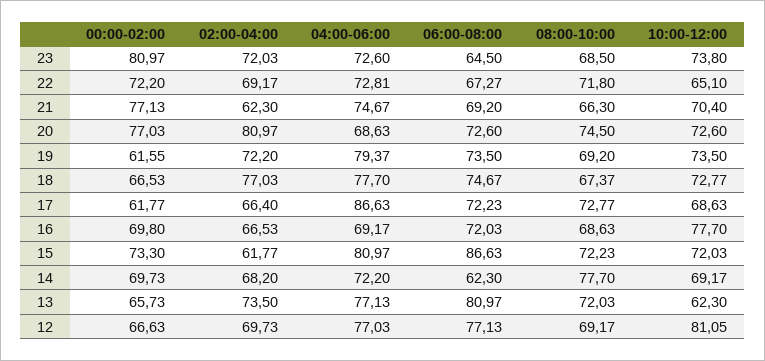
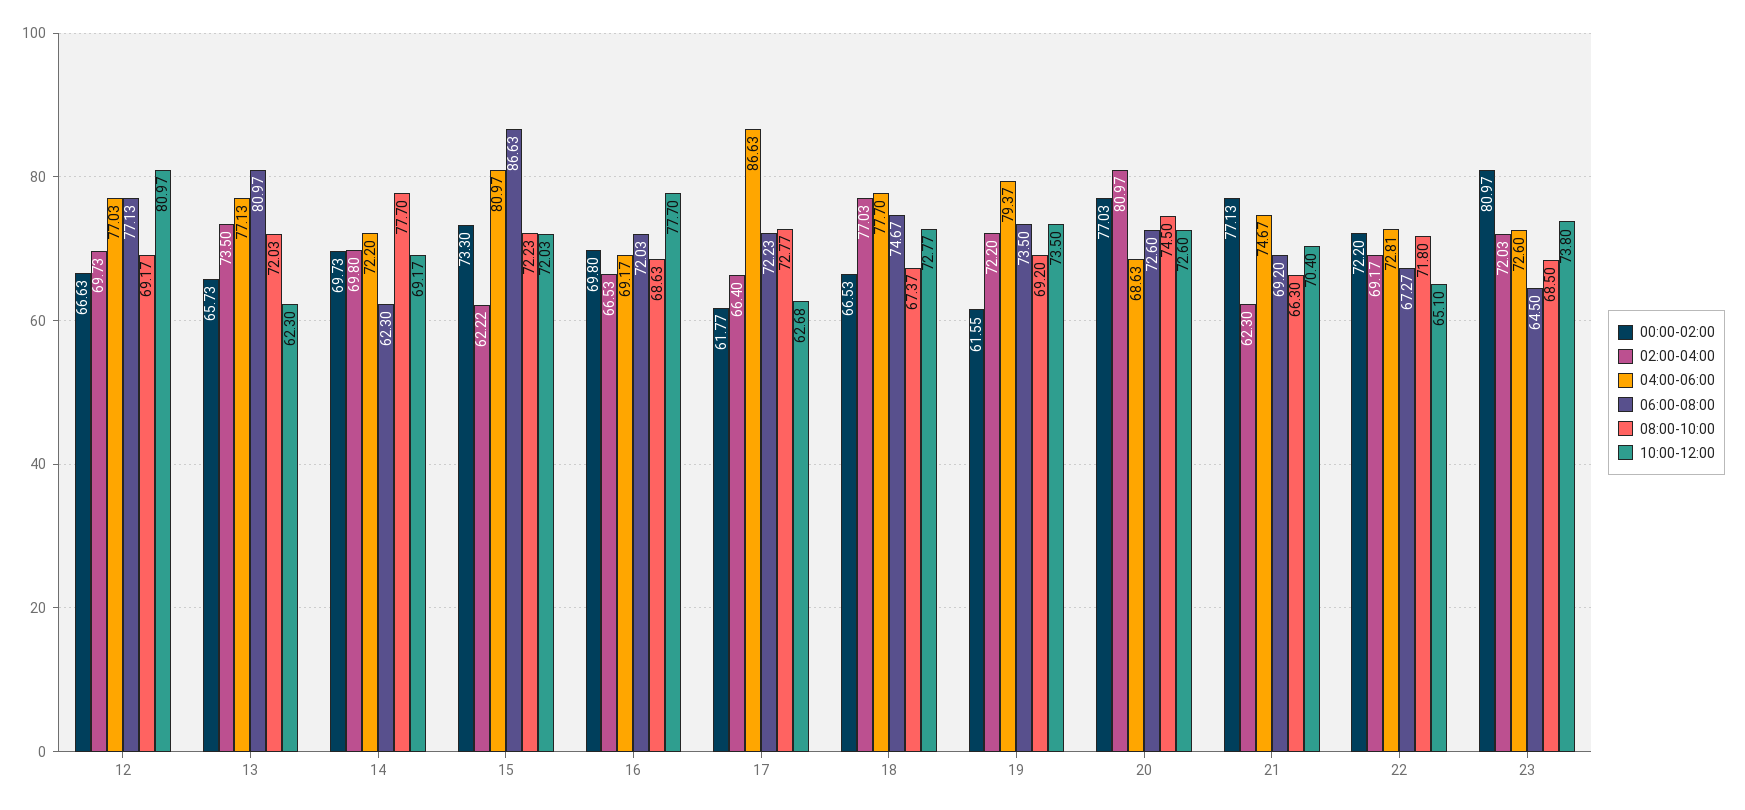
10:00-12:00, 17: 68.63 -> 62.68
02:00-04:00, 15: 61.77 -> 62.22
02:00-04:00, 14: 68.2 -> 69.8
10:00-12:00, 12: 81.05 -> 80.97

